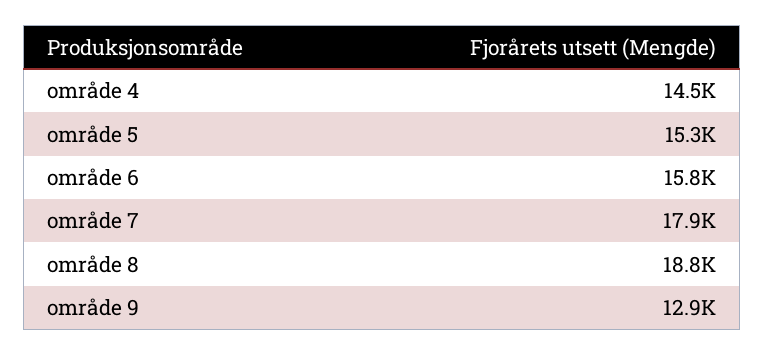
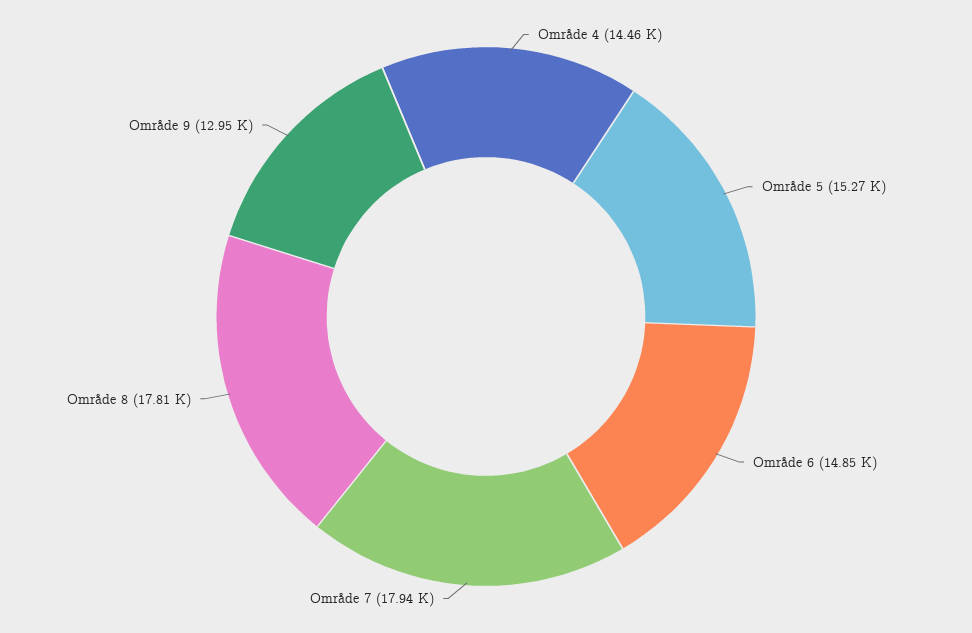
område 6: 15800 -> 14850
område 8: 18800 -> 17810

